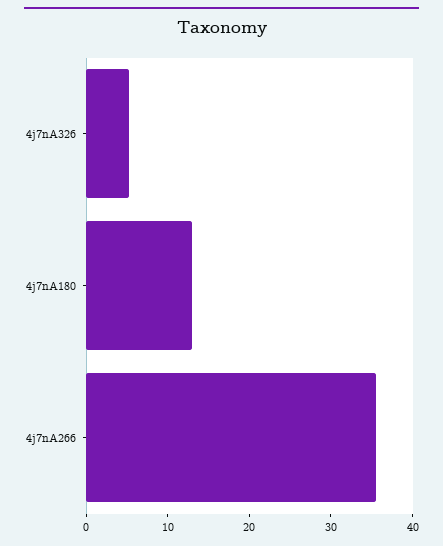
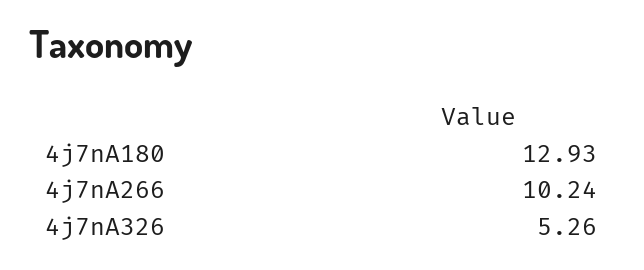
4j7nA266: 36 -> 10.24

